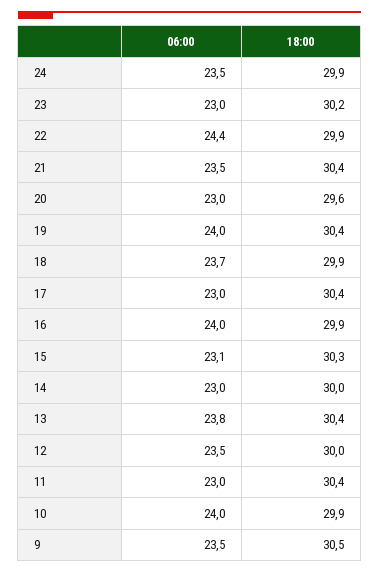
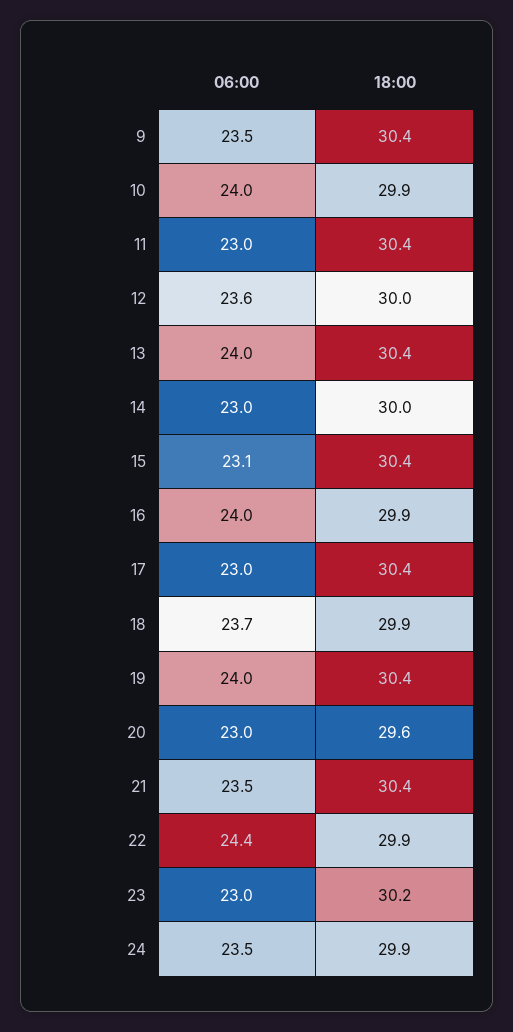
18:00, 15: 30.3 -> 30.4
06:00, 13: 23.8 -> 24
06:00, 12: 23.5 -> 23.6
18:00, 9: 30.5 -> 30.4

